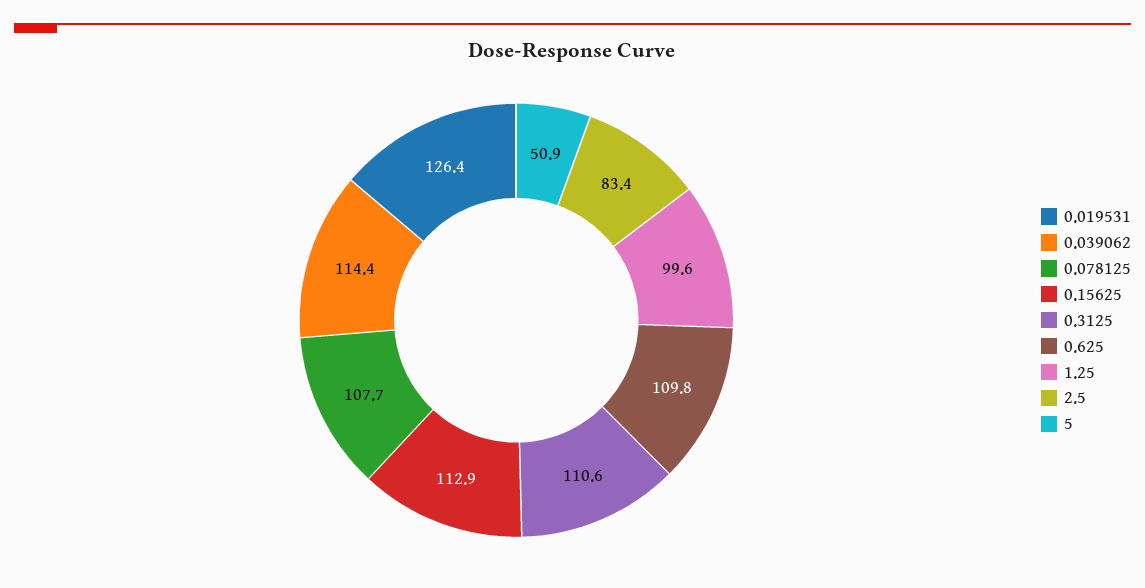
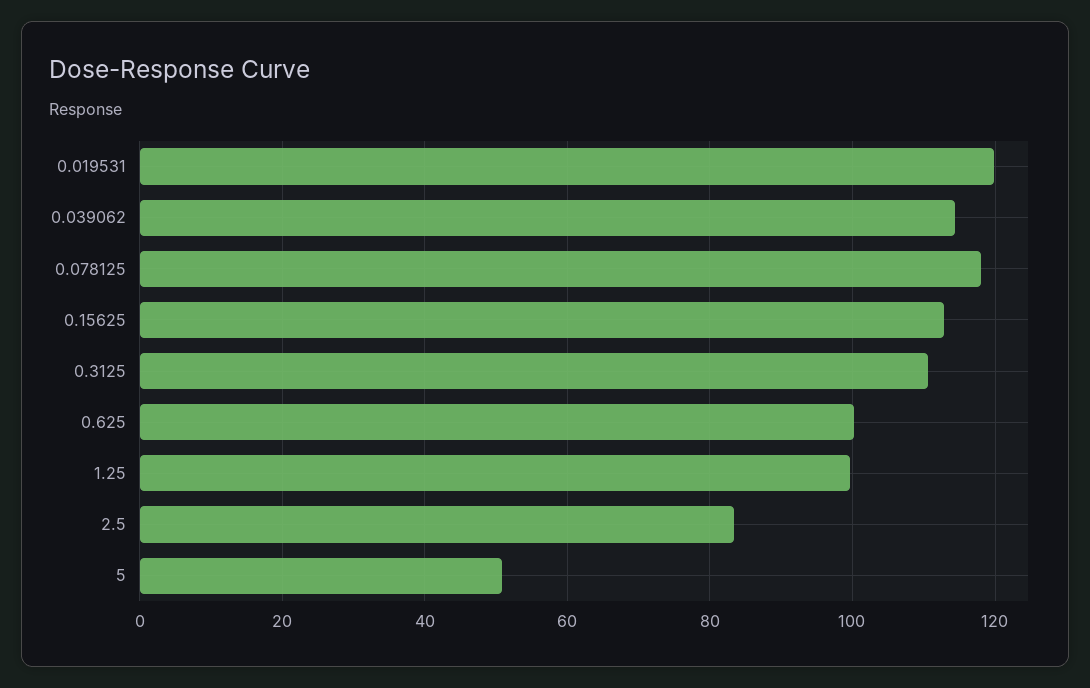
0.019531: 126.4 -> 120
0.078125: 107.7 -> 118
0.625: 109.8 -> 100

